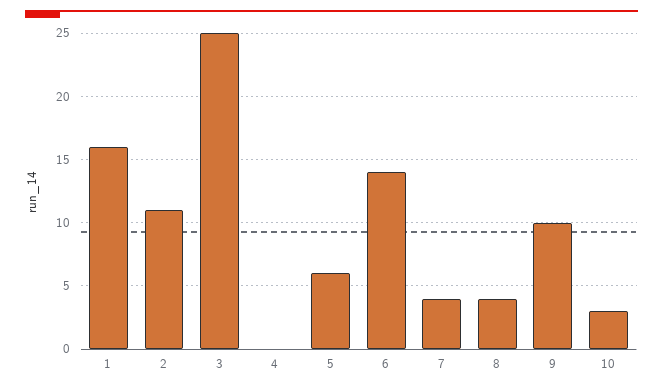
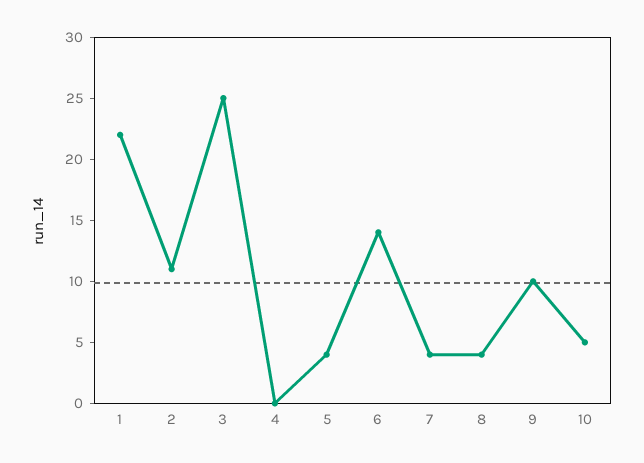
1: 16 -> 22
5: 6 -> 4
10: 3 -> 5

